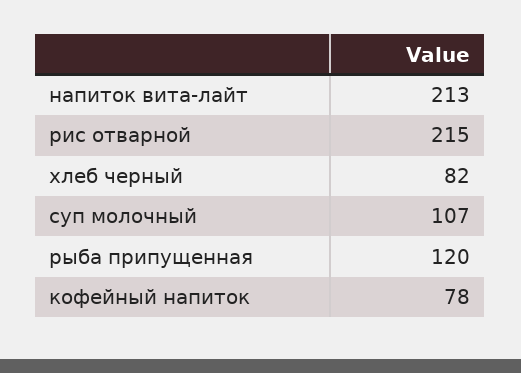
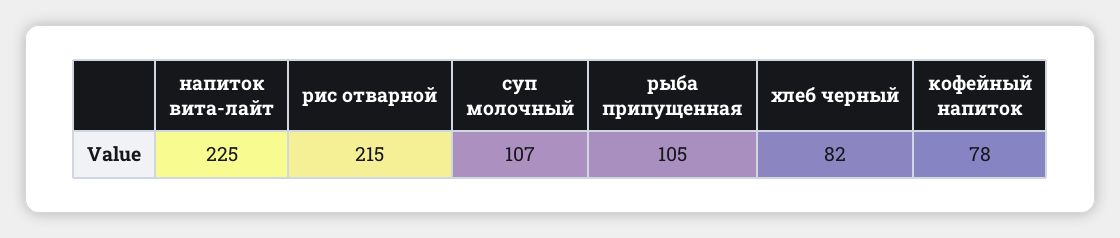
напиток вита-лайт: 213 -> 225
рыба припущенная: 120 -> 105

